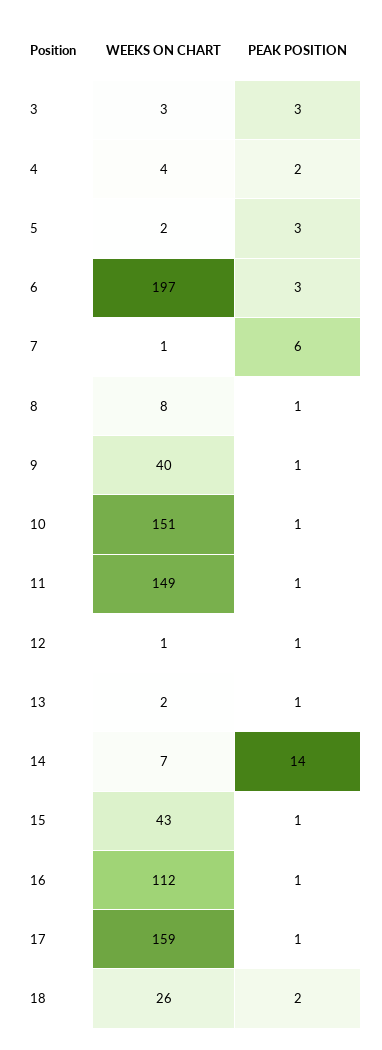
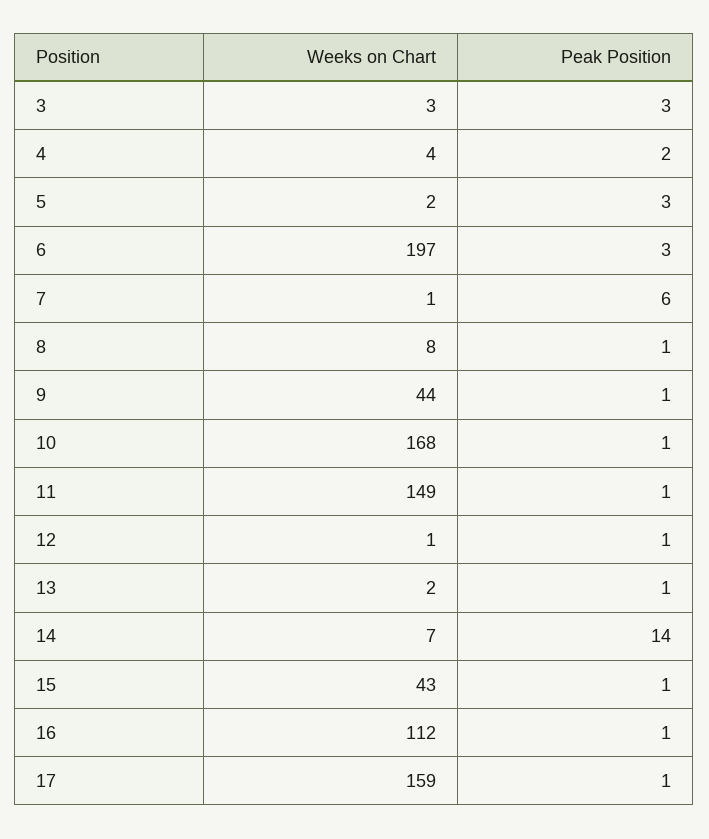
WEEKS ON CHART, 9: 40 -> 44
WEEKS ON CHART, 10: 151 -> 168
WEEKS ON CHART, 18: 26 -> none
PEAK POSITION, 18: 2 -> none

